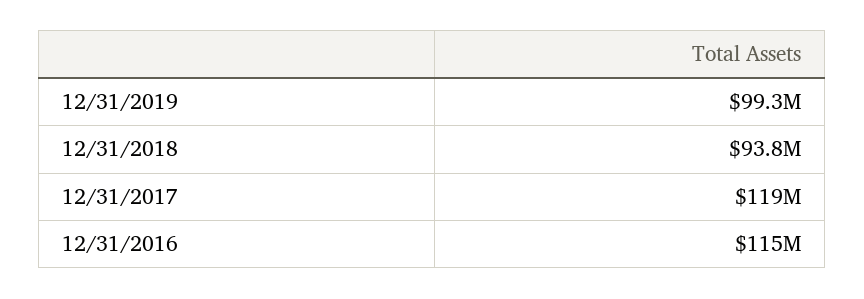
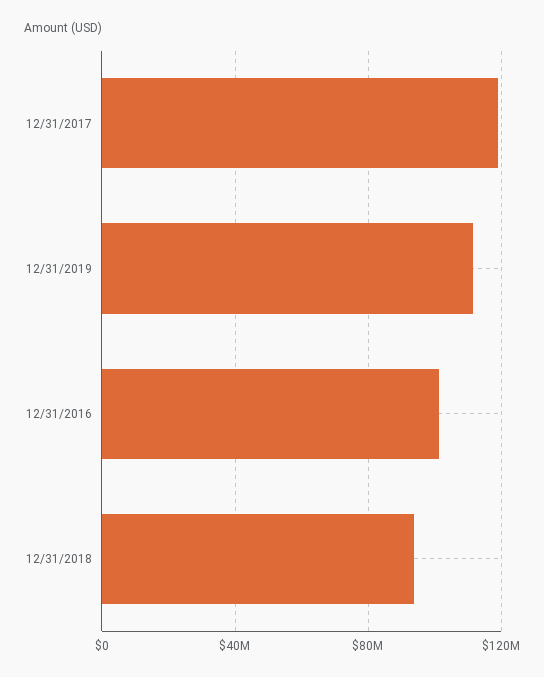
12/31/2019: 99300000 -> 110000000
12/31/2016: 115000000 -> 100000000

